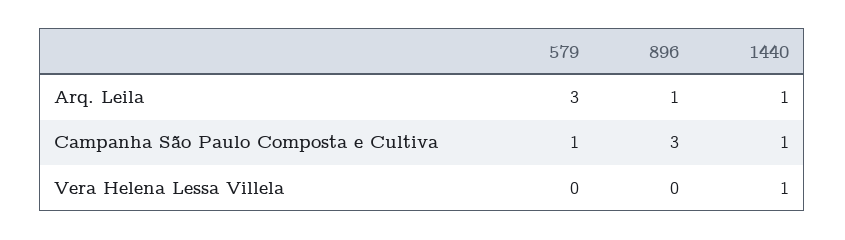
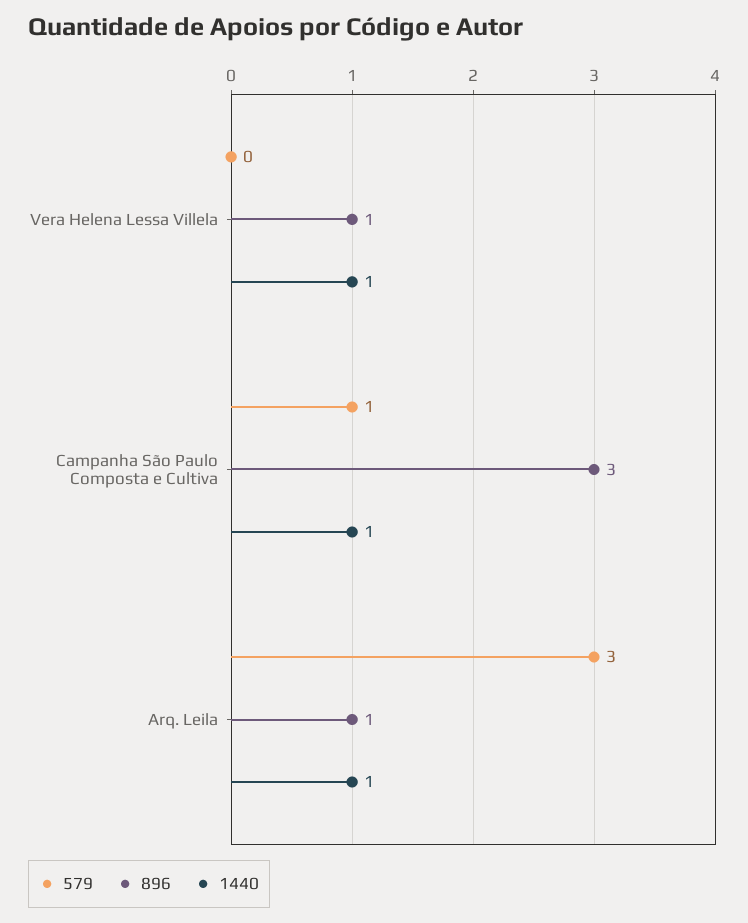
896, Vera Helena Lessa Villela: 0 -> 1

